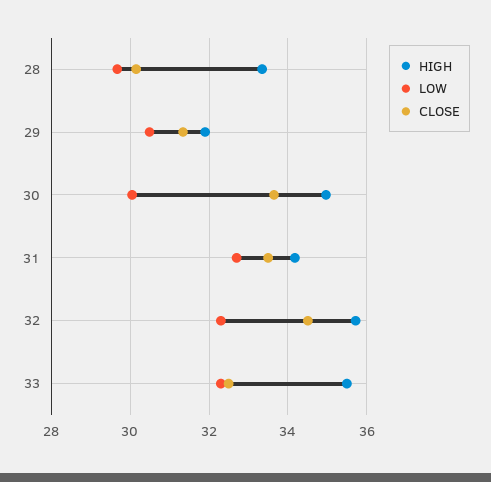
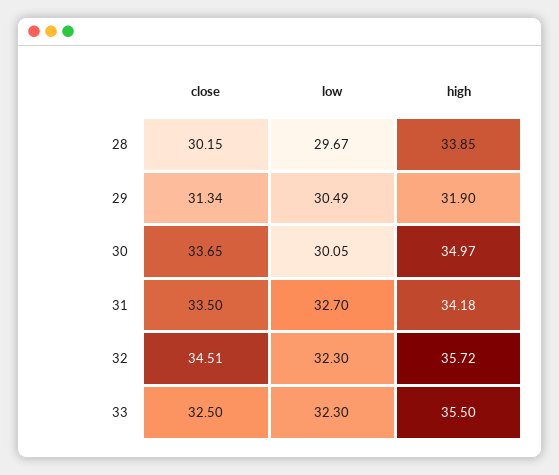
HIGH, 28: 33.4 -> 33.85

